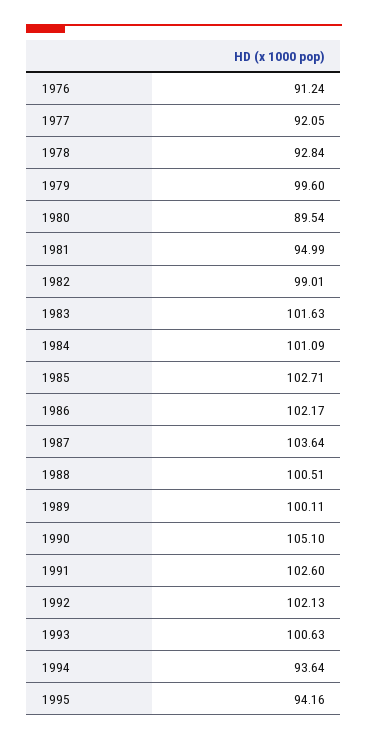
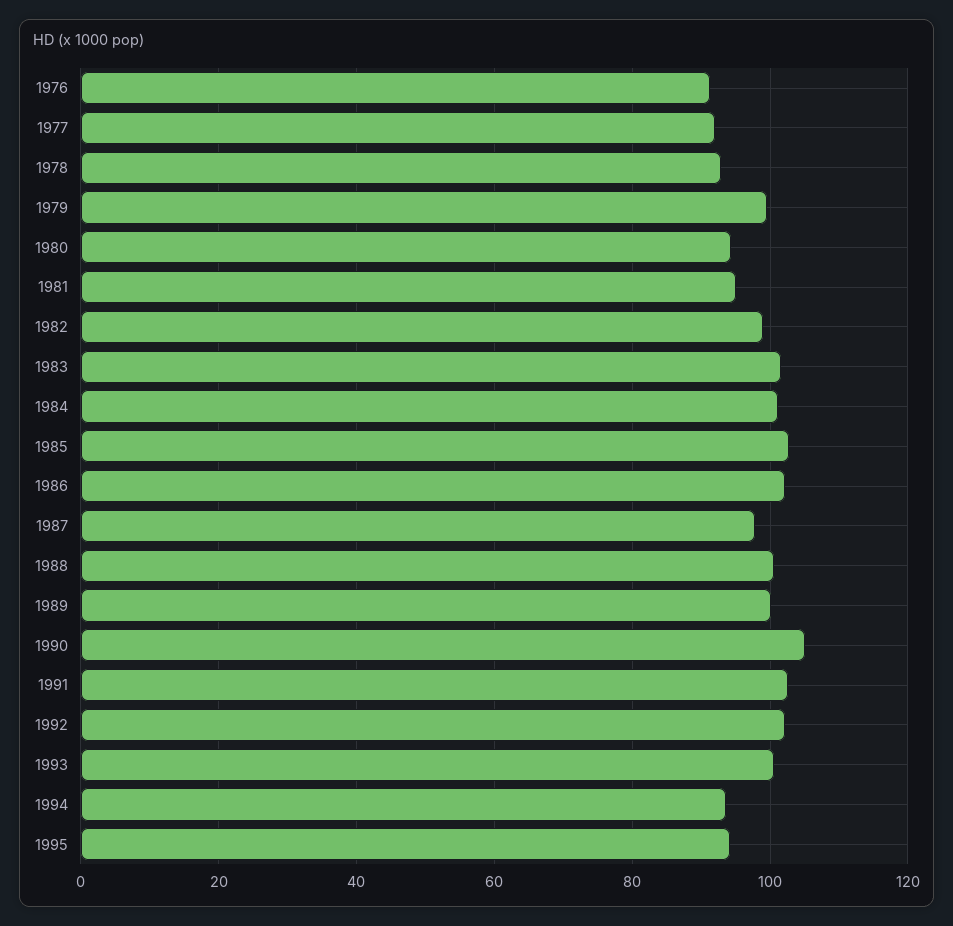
1980: 89.54 -> 94
1987: 103.64 -> 98

